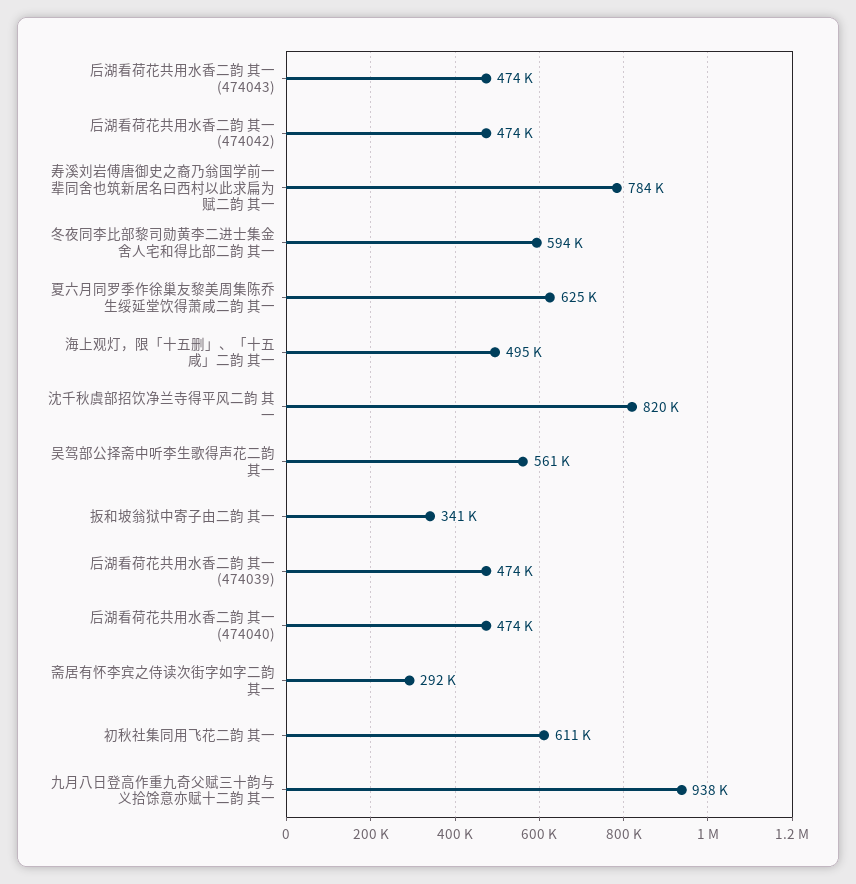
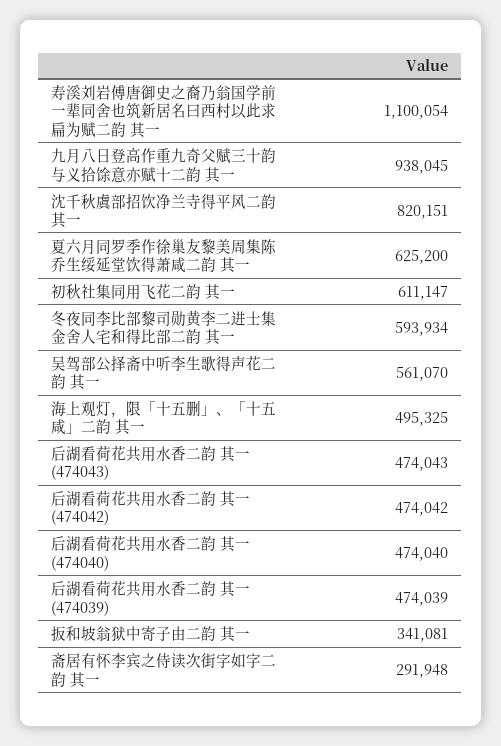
寿溪刘岩傅唐御史之裔乃翁国学前一辈同舍也筑新居名曰西村以此求扁为赋二韵 其一: 784000 -> 1100054

